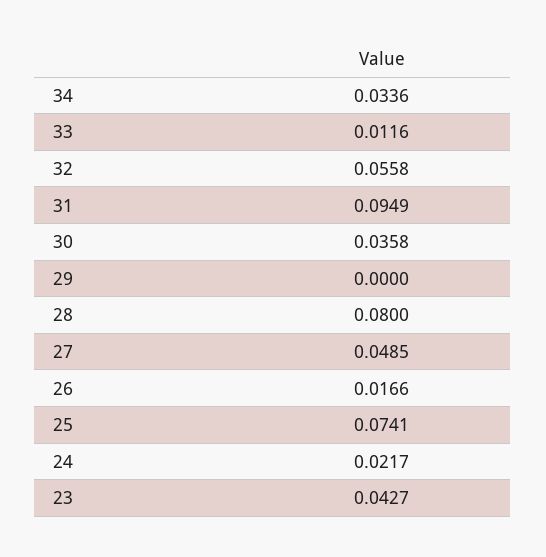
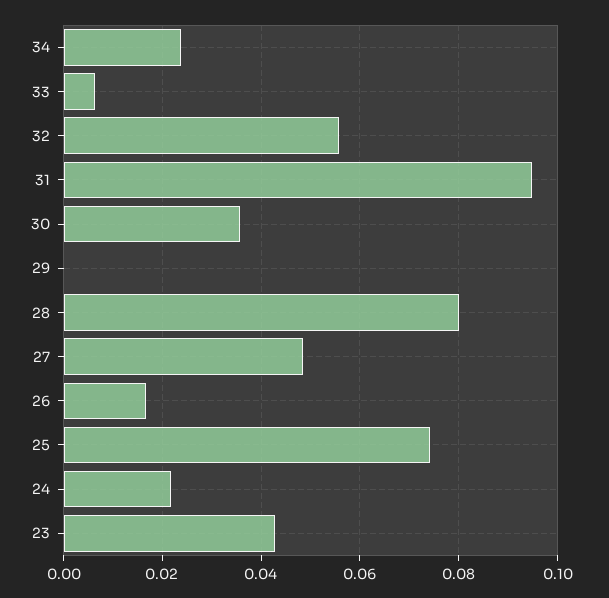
34: 0.0336 -> 0.024
33: 0.0116 -> 0.006

